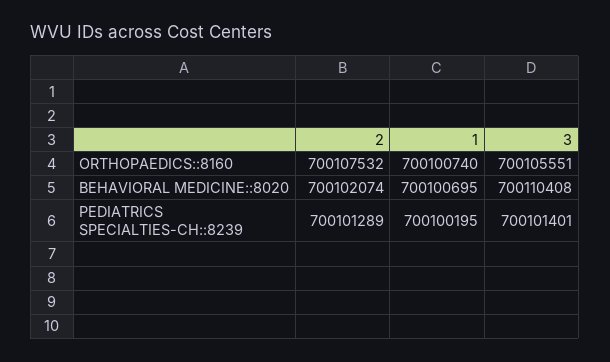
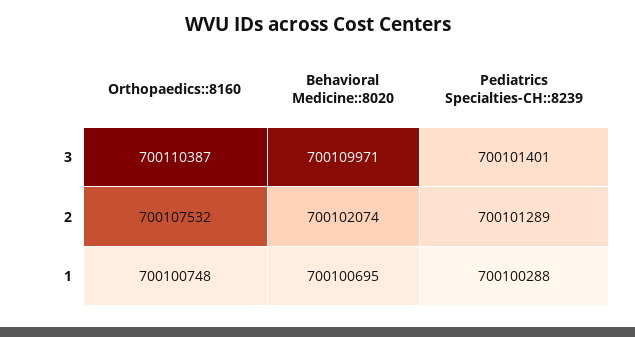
1, ORTHOPAEDICS::8160: 700100740 -> 700100748
3, ORTHOPAEDICS::8160: 700105551 -> 700110387
3, BEHAVIORAL MEDICINE::8020: 700110408 -> 700109971
1, PEDIATRICS SPECIALTIES-CH::8239: 700100195 -> 700100288

